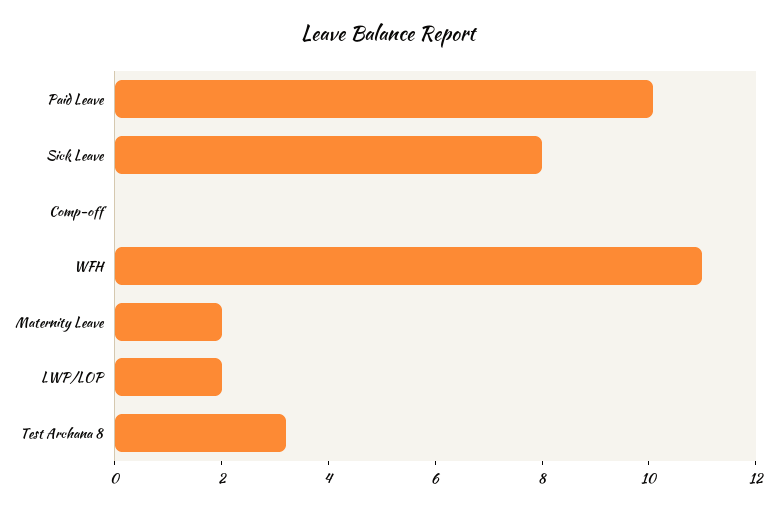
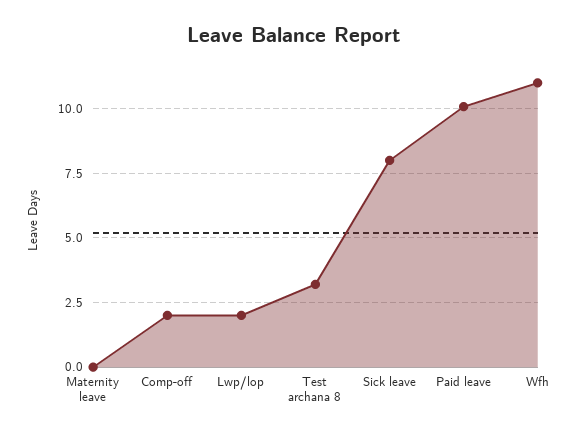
Comp-off: 0 -> 2
Maternity Leave: 2 -> 0

